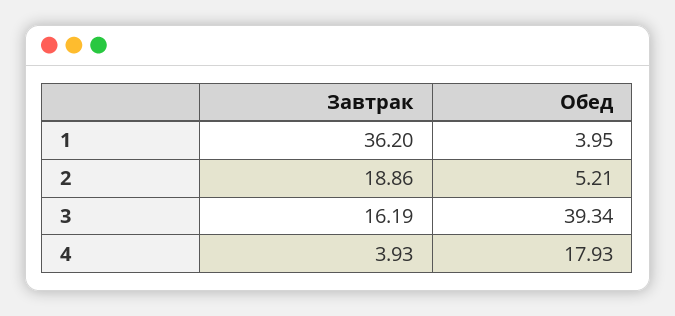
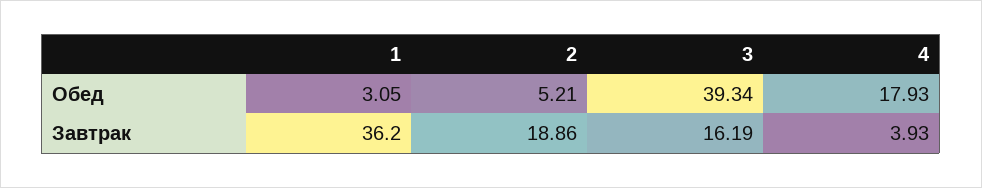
Обед, 1: 3.95 -> 3.05

